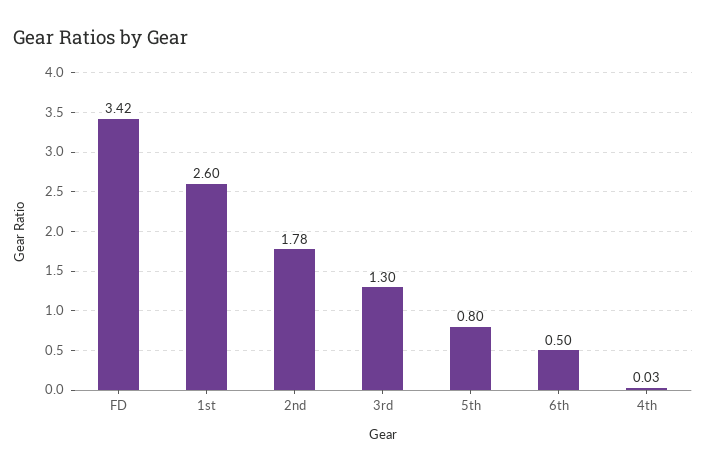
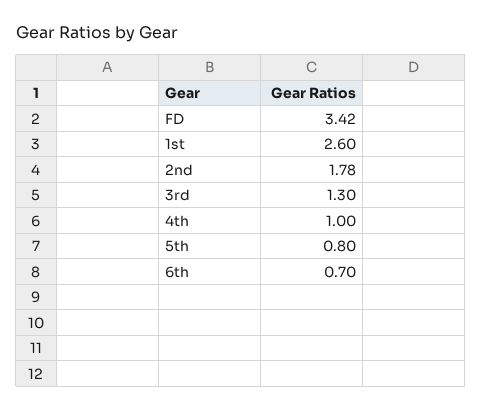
6th: 0.5 -> 0.7
4th: 0.03 -> 1

